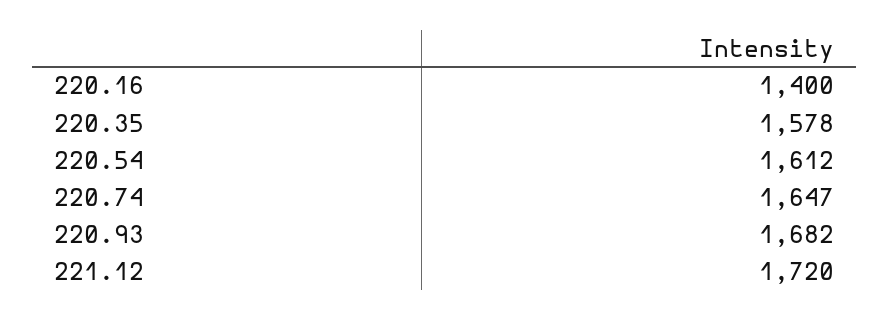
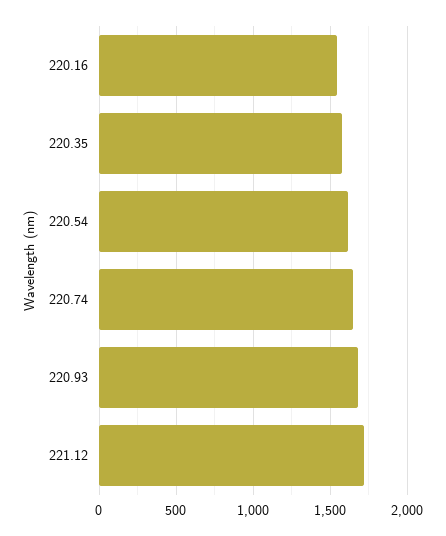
220.16: 1400 -> 1550

